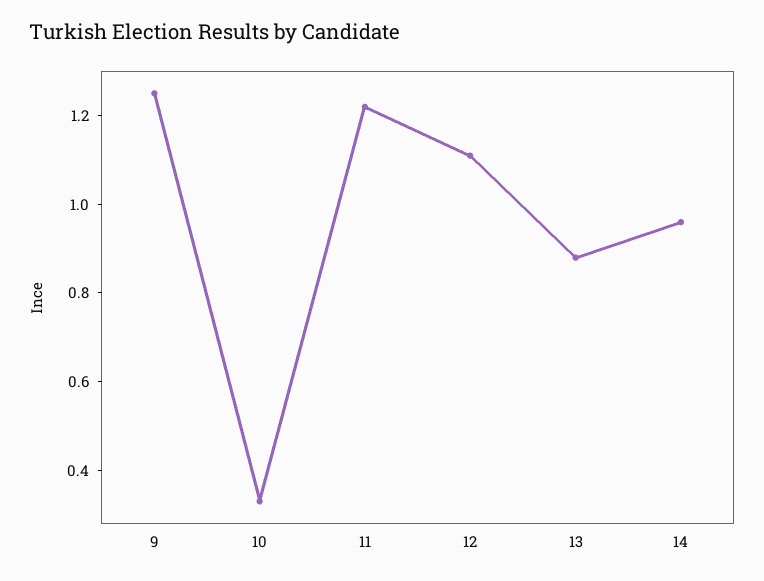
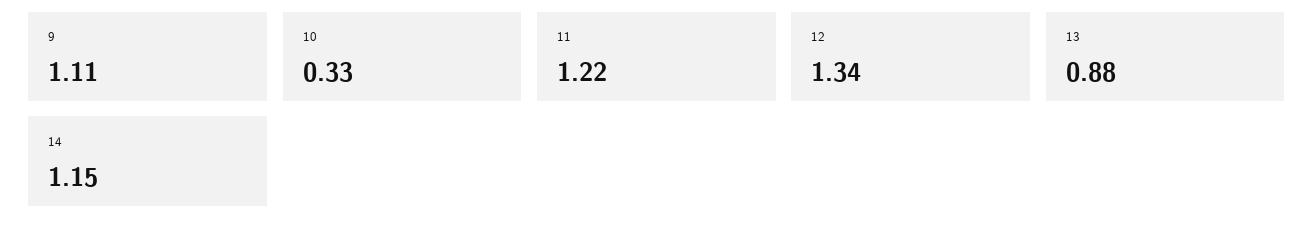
9: 1.25 -> 1.11
12: 1.1 -> 1.34
14: 0.95 -> 1.15

